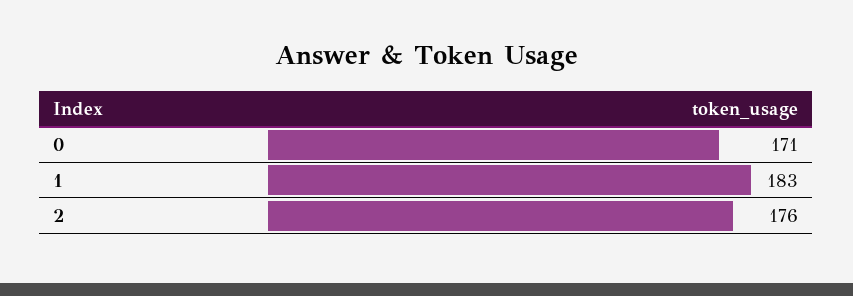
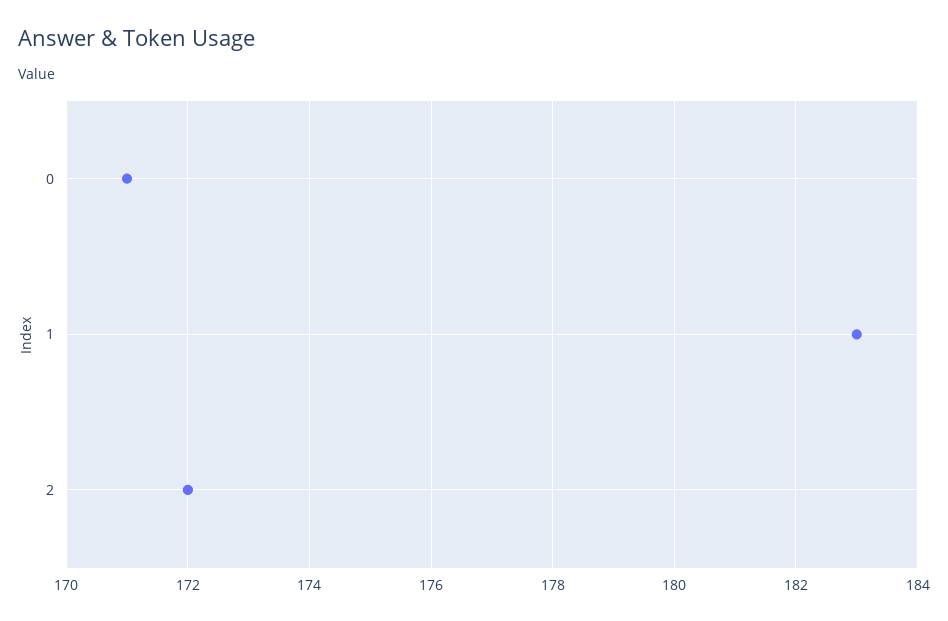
2: 176 -> 172

